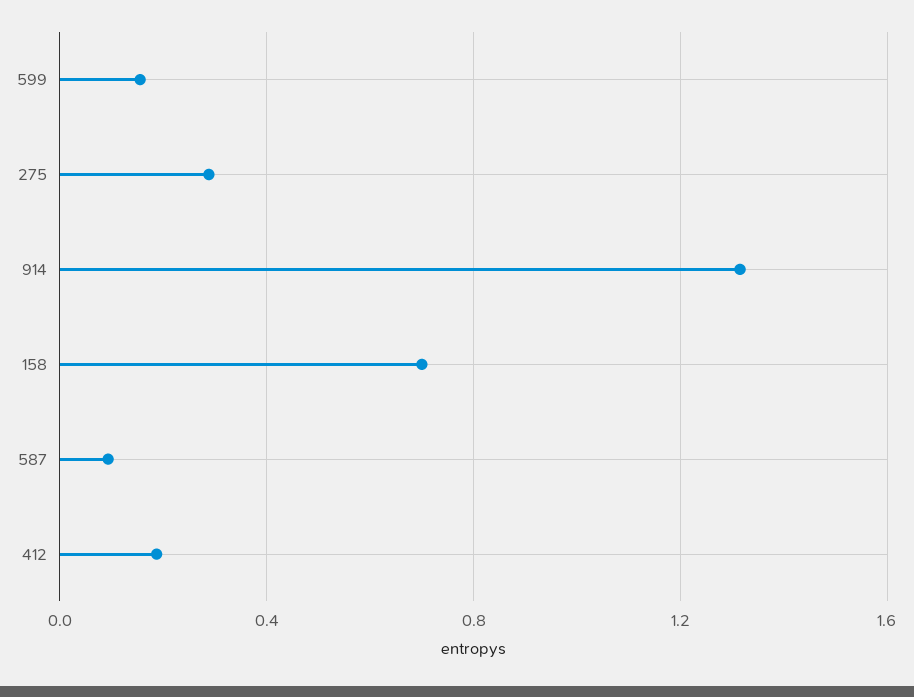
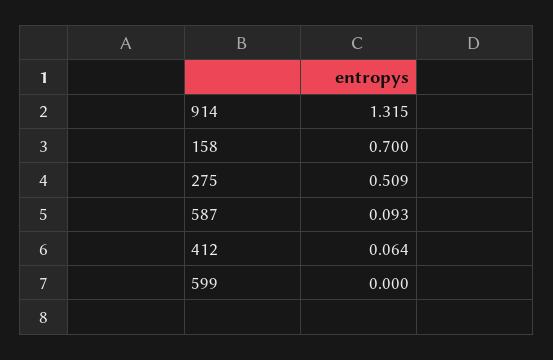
599: 0.15 -> 0
275: 0.3 -> 0.509
412: 0.2 -> 0.064

